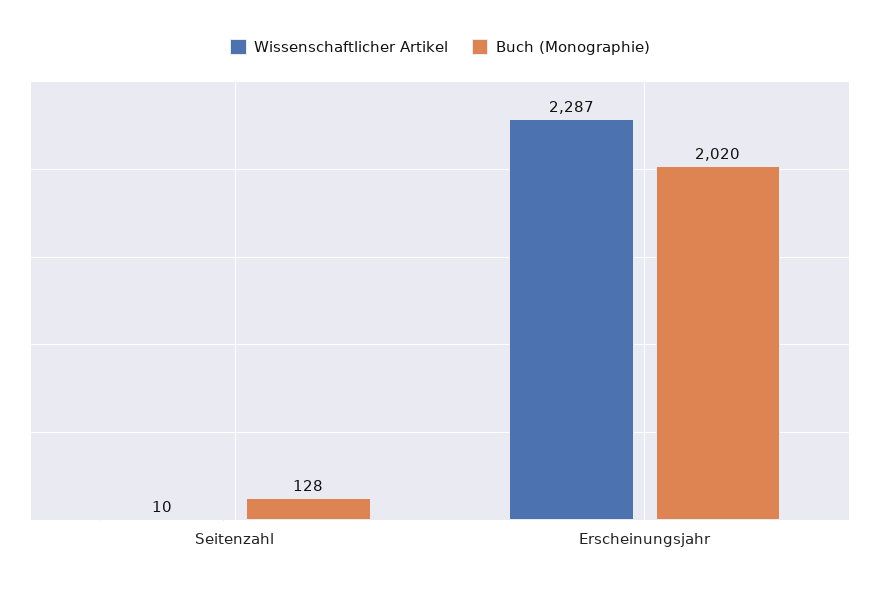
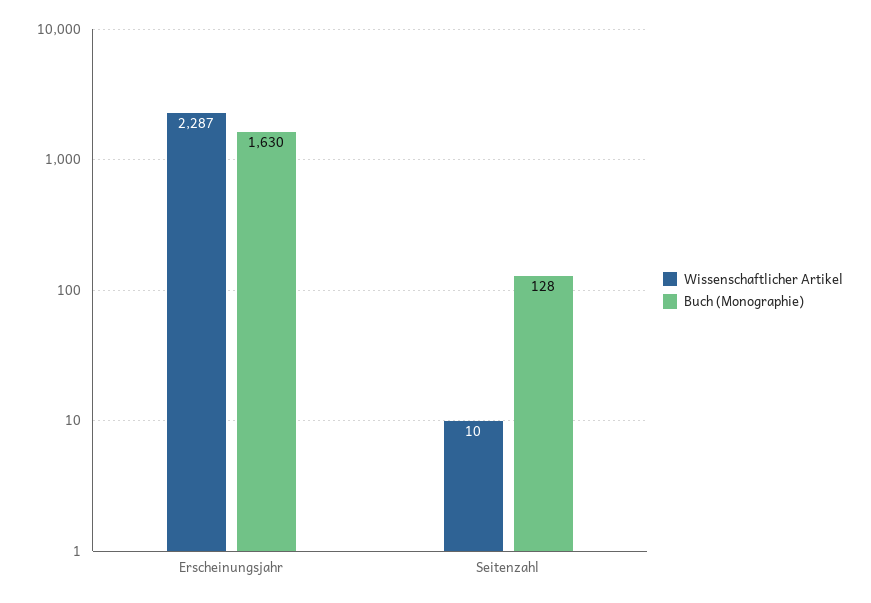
Buch (Monographie), Erscheinungsjahr: 2020 -> 1630

